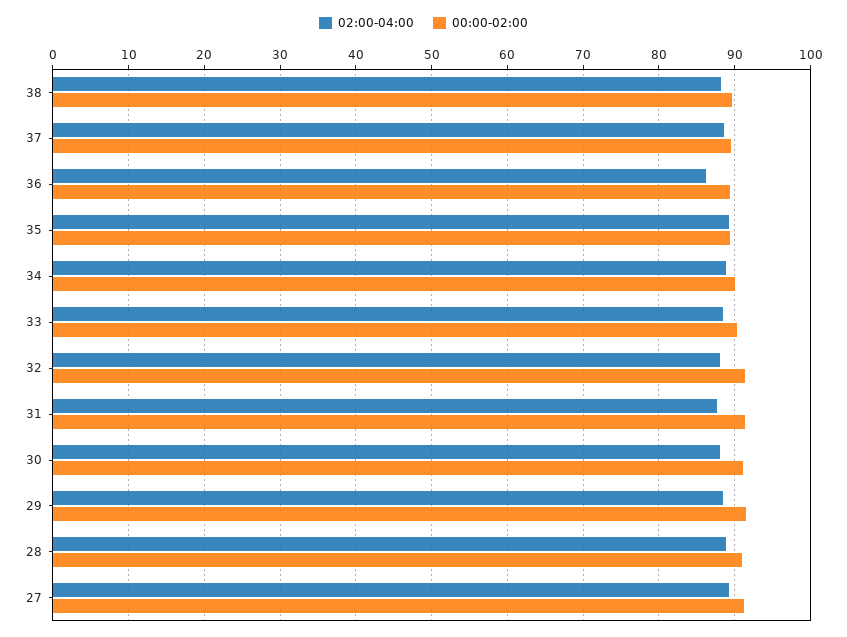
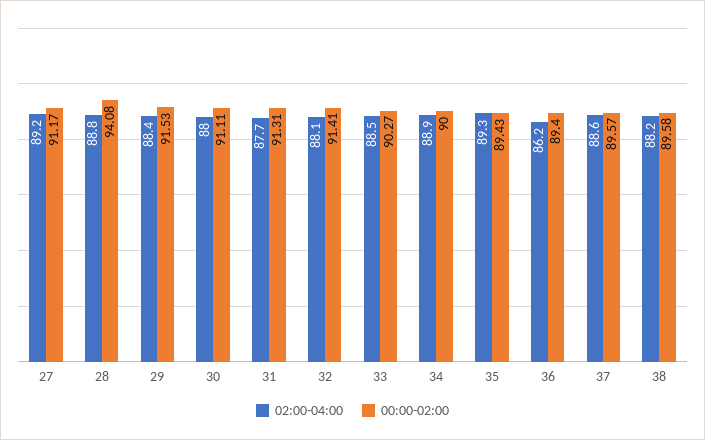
00:00-02:00, 28: 91 -> 94.08

